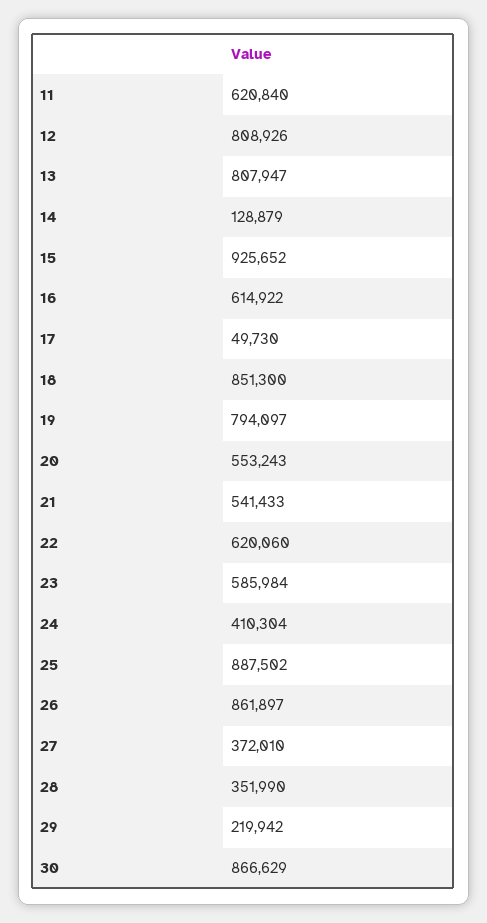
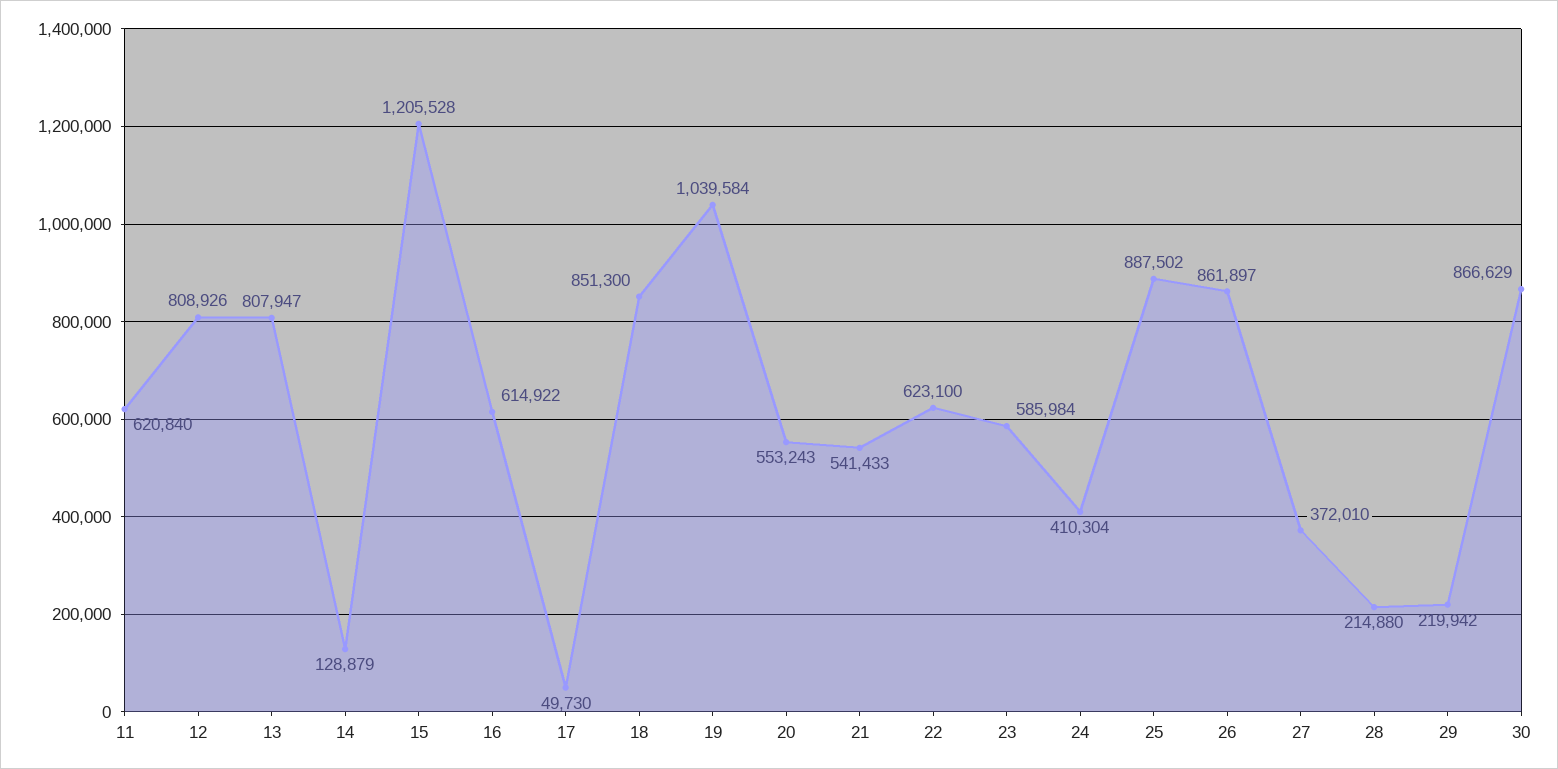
15: 925652 -> 1205528
19: 794097 -> 1039584
22: 620060 -> 623100
28: 351990 -> 214880

